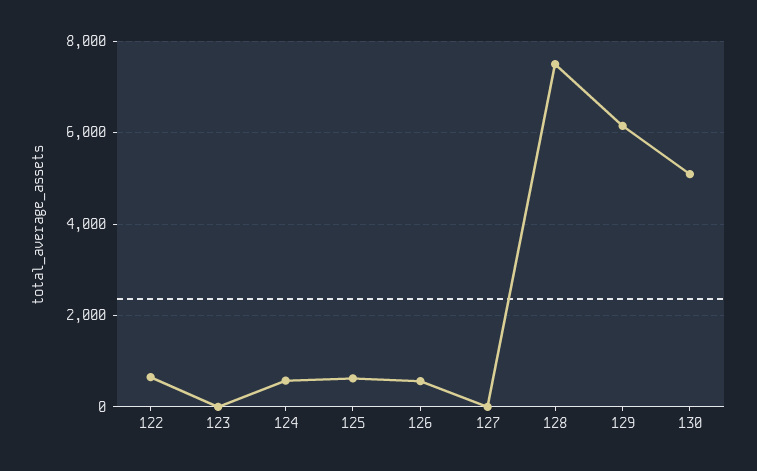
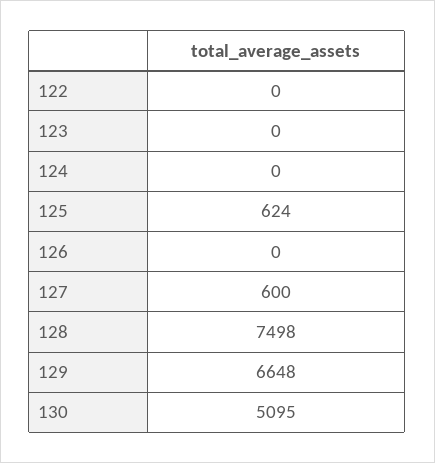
122: 600 -> 0
124: 600 -> 0
126: 600 -> 0
127: 0 -> 600
129: 6200 -> 6648

